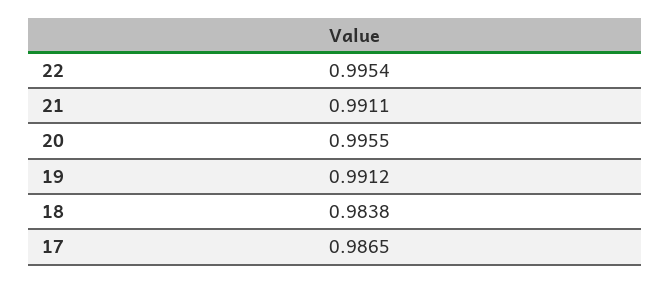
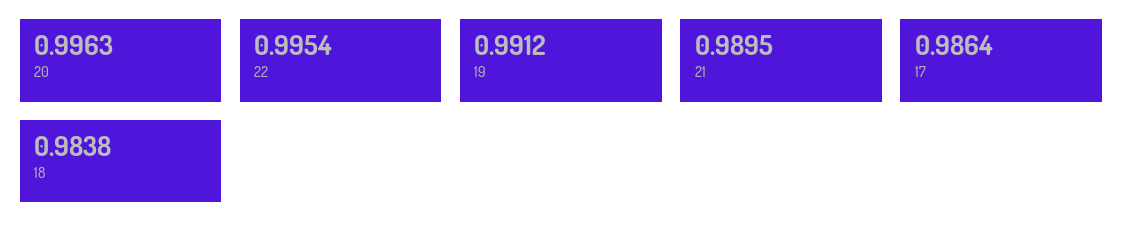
21: 0.9911 -> 0.9895
20: 0.9955 -> 0.9963
17: 0.9865 -> 0.9864

